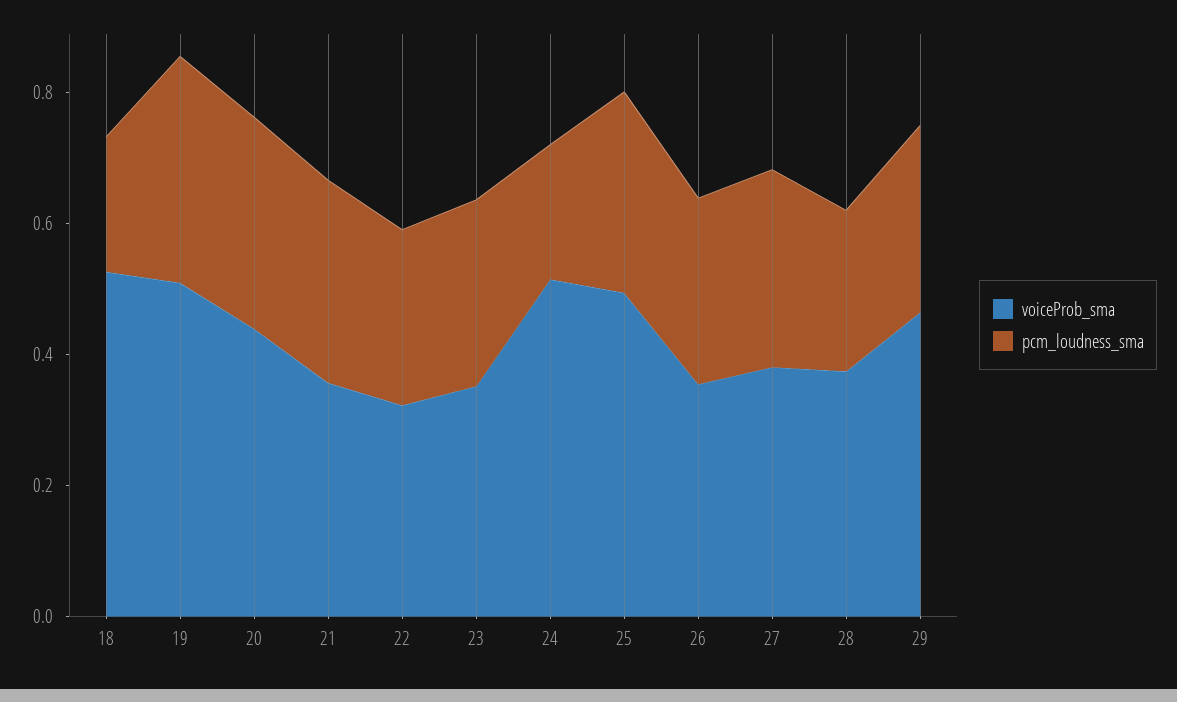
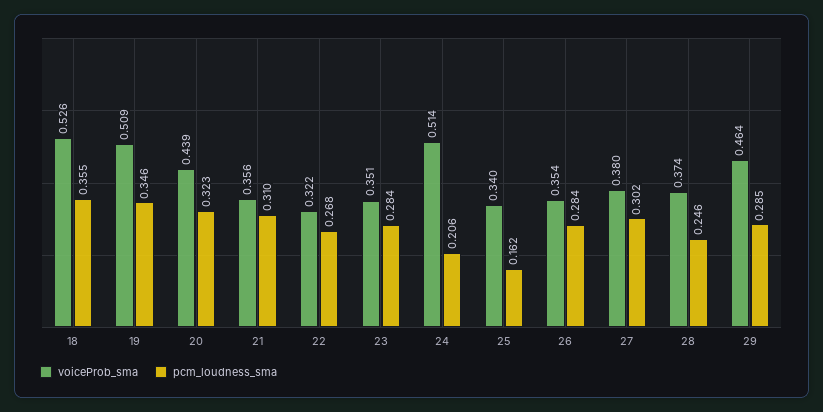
pcm_loudness_sma, 18: 0.2 -> 0.355
voiceProb_sma, 25: 0.5 -> 0.34
pcm_loudness_sma, 25: 0.3 -> 0.162

